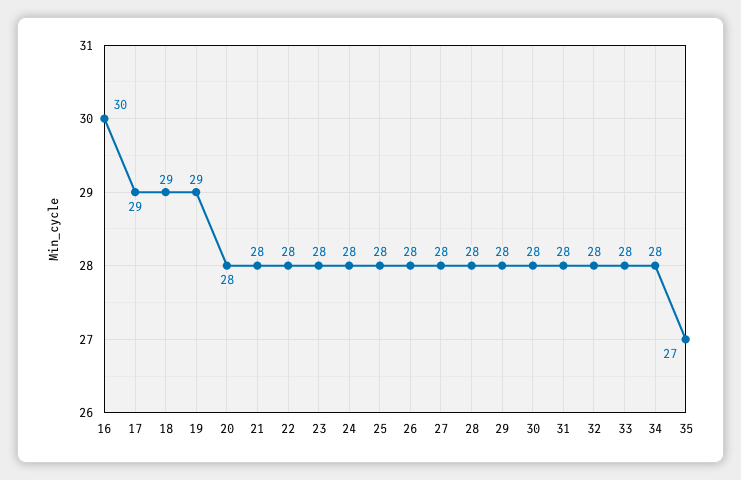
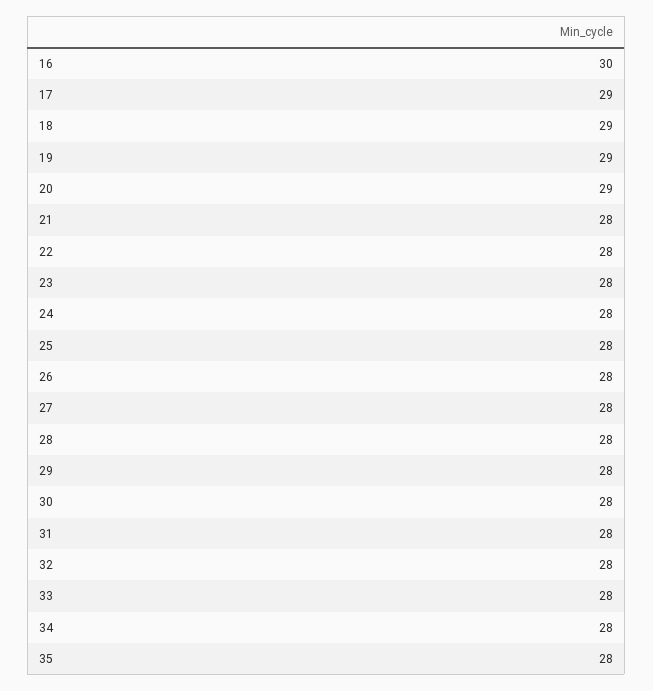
20: 28 -> 29
35: 27 -> 28

